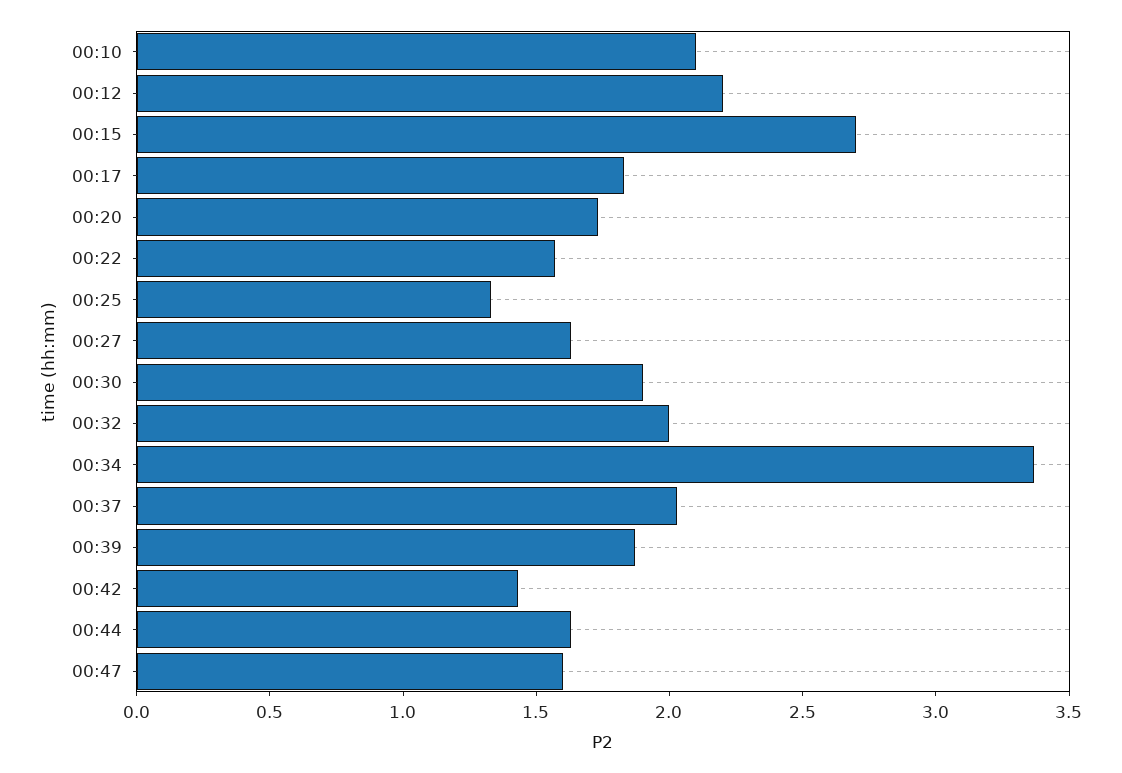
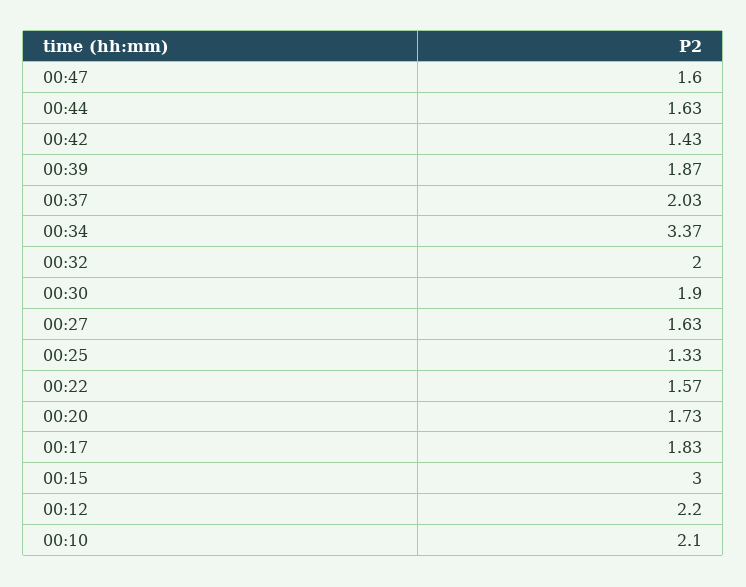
00:15: 2.7 -> 3

